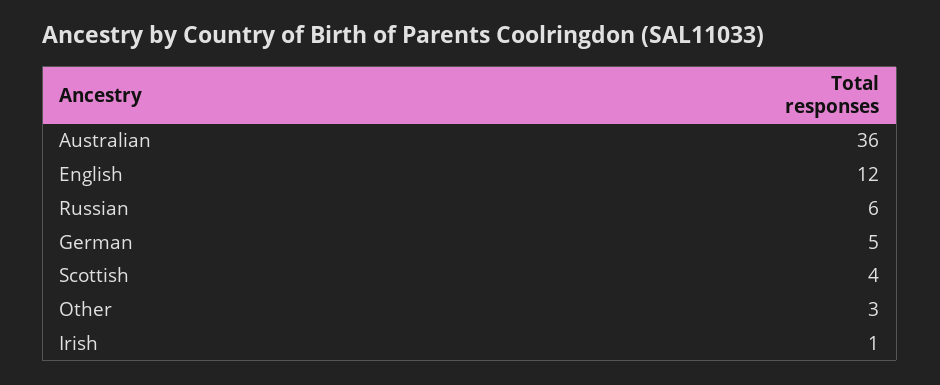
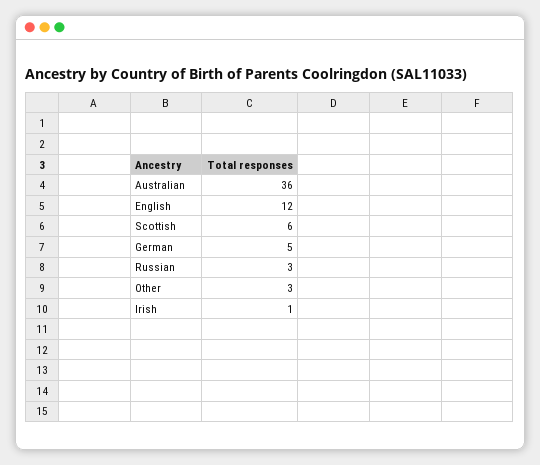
Russian: 6 -> 3
Scottish: 4 -> 6

